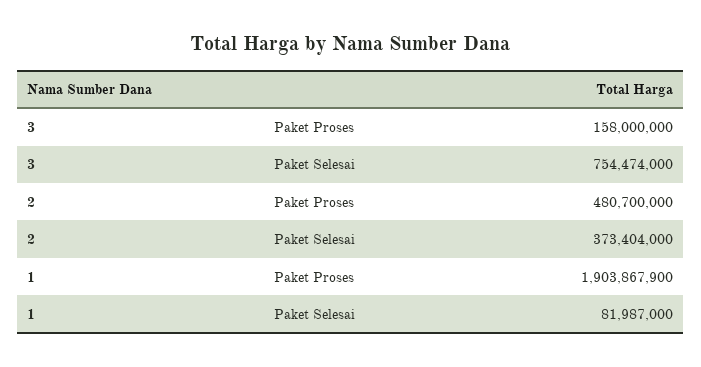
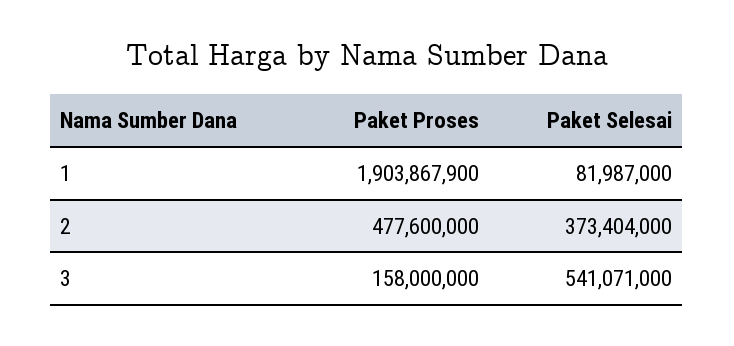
3, Paket Selesai: 754474000 -> 541071000
2, Paket Proses: 480700000 -> 477600000

